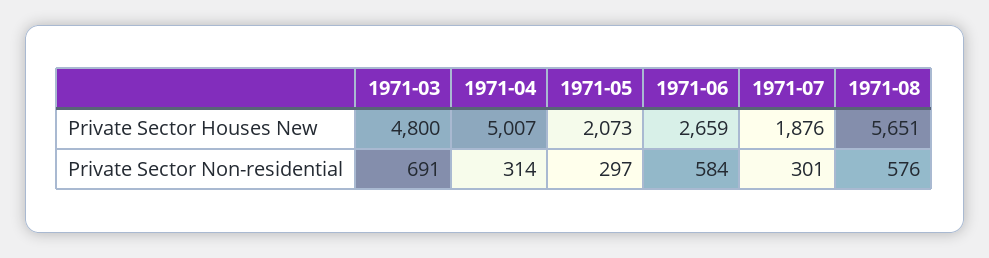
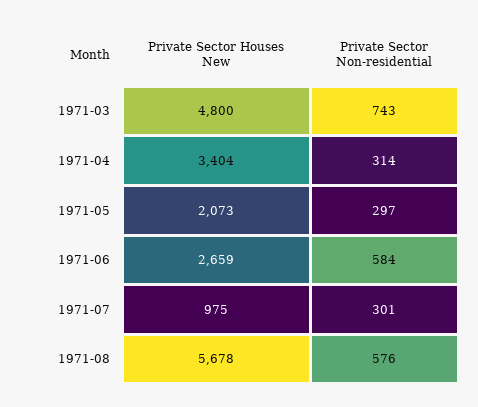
1971-04, Private Sector Houses New: 5007 -> 3404
1971-07, Private Sector Houses New: 1876 -> 975
1971-08, Private Sector Houses New: 5651 -> 5678
1971-03, Private Sector Non-residential: 691 -> 743

